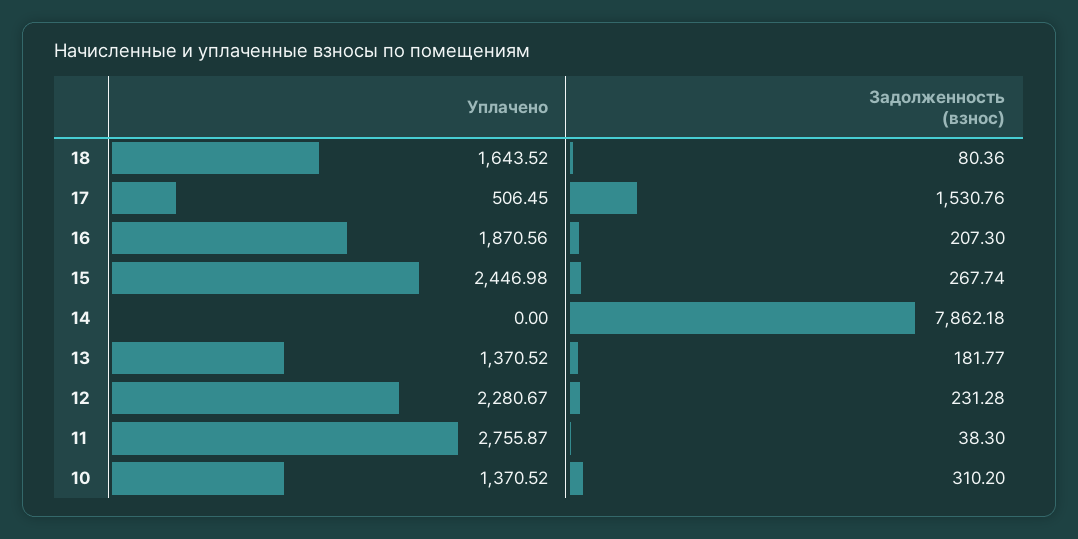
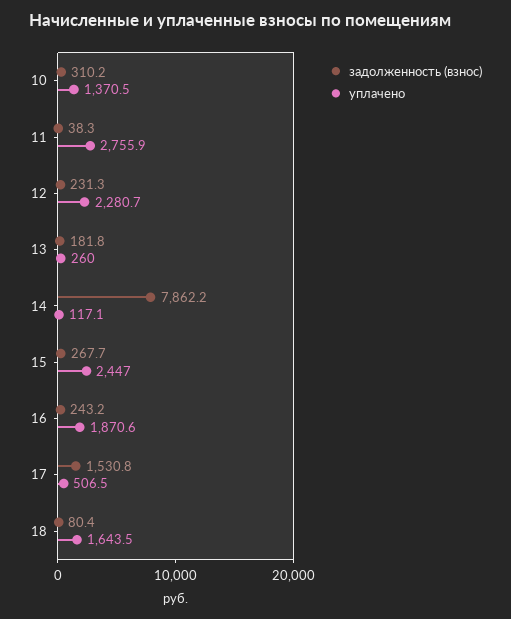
Задолженность (взнос), 16: 207.3 -> 243.2
Уплачено, 14: 0 -> 117.1
Уплачено, 13: 1370.52 -> 260

